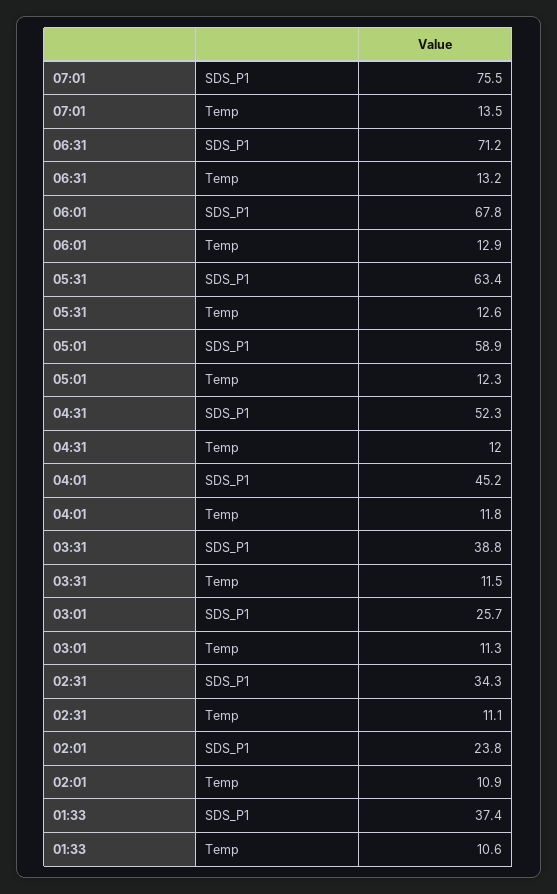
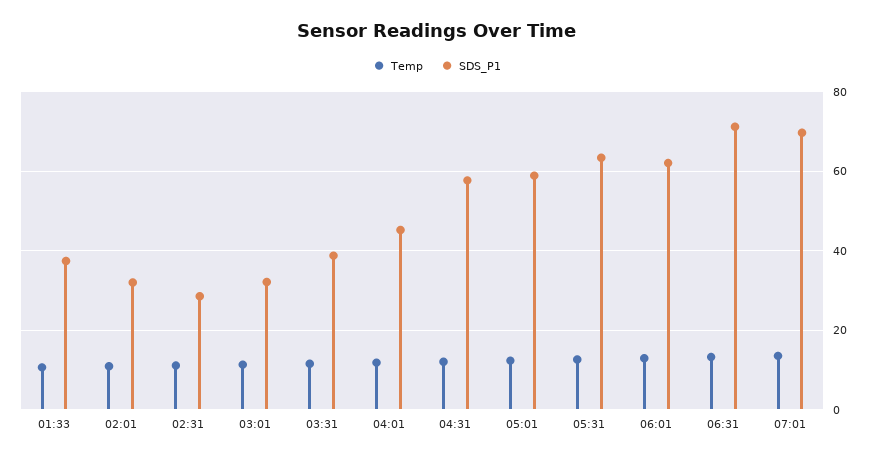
SDS_P1, 07:01: 75.5 -> 70
SDS_P1, 06:01: 67.8 -> 62
SDS_P1, 04:31: 52.3 -> 58
SDS_P1, 03:01: 25.7 -> 32
SDS_P1, 02:31: 34.3 -> 28
SDS_P1, 02:01: 23.8 -> 32

